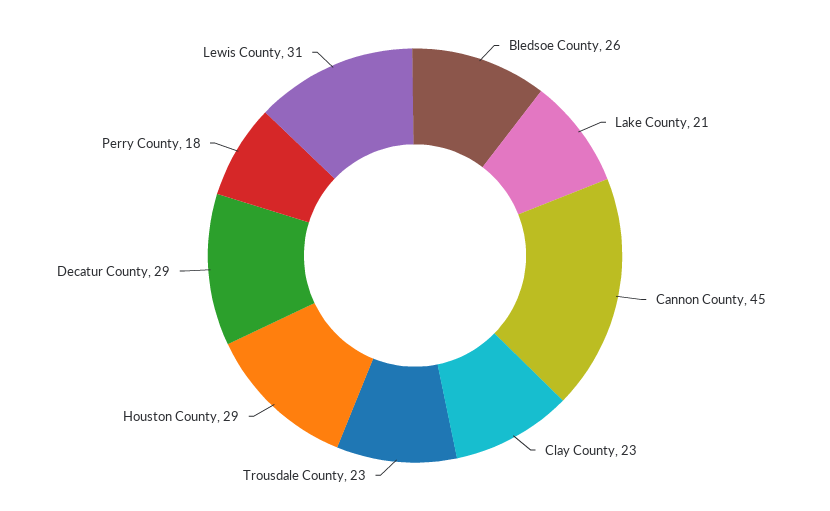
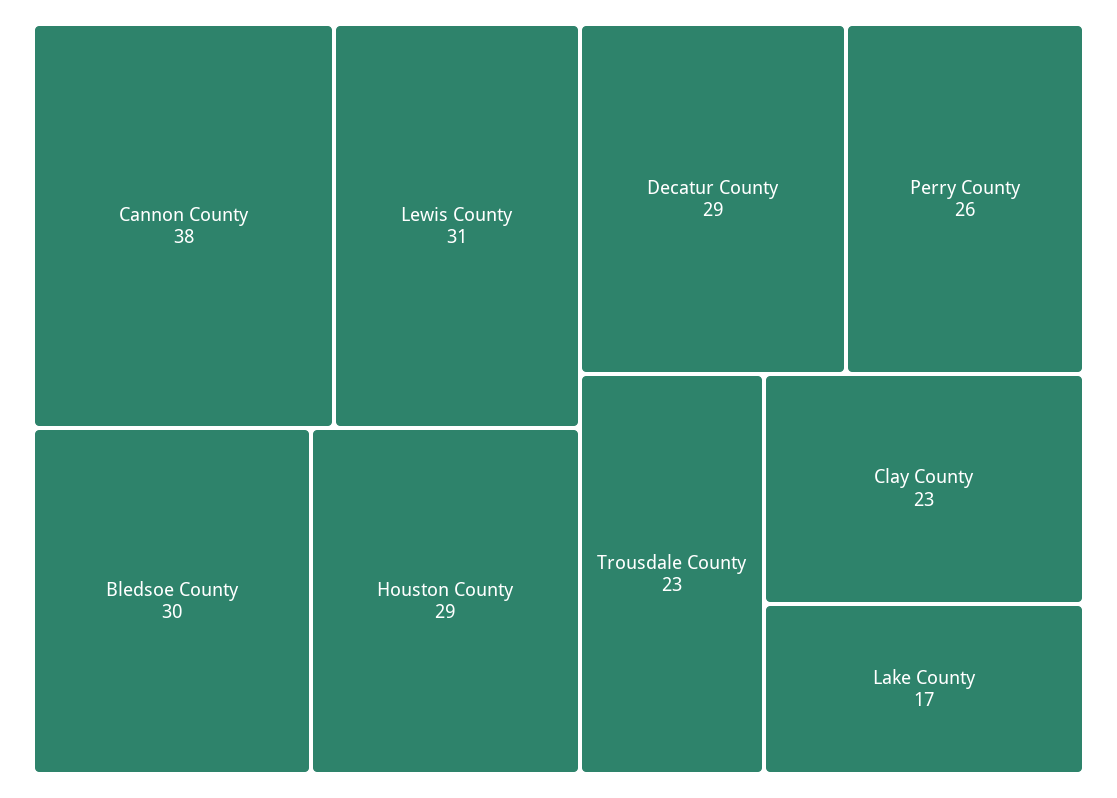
Bledsoe County: 26 -> 30
Lake County: 21 -> 17
Cannon County: 45 -> 38
Perry County: 18 -> 26

